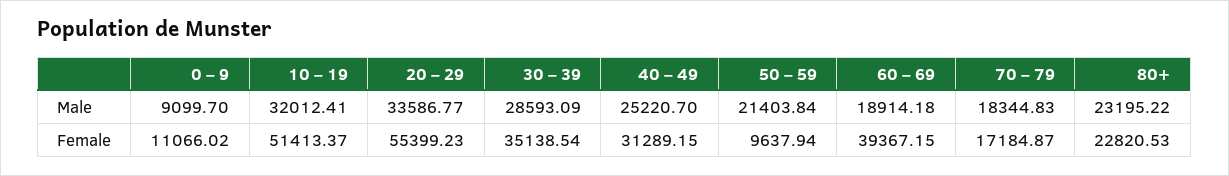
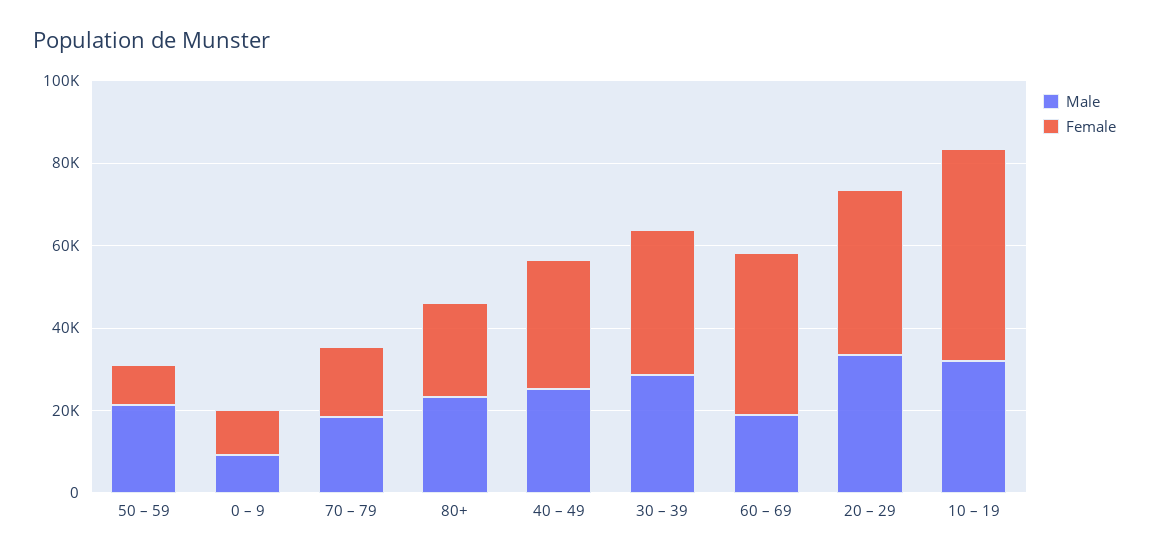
Female, 20 – 29: 55399.23 -> 40000

